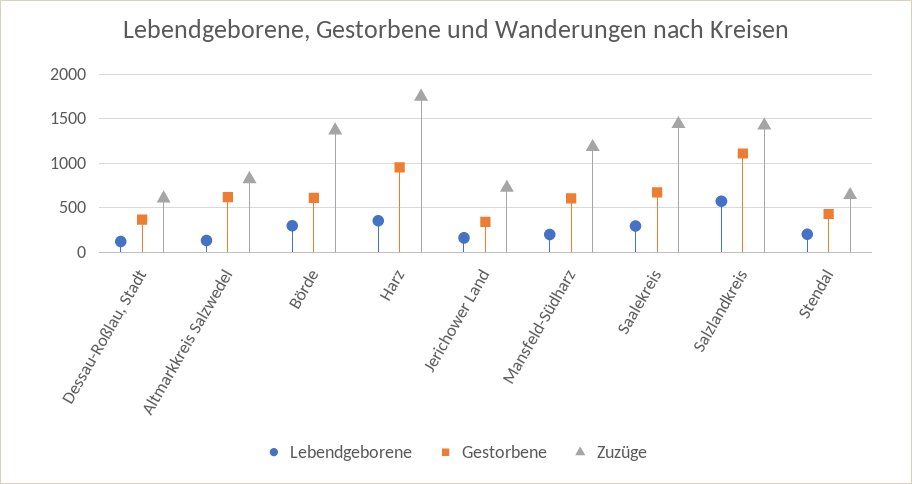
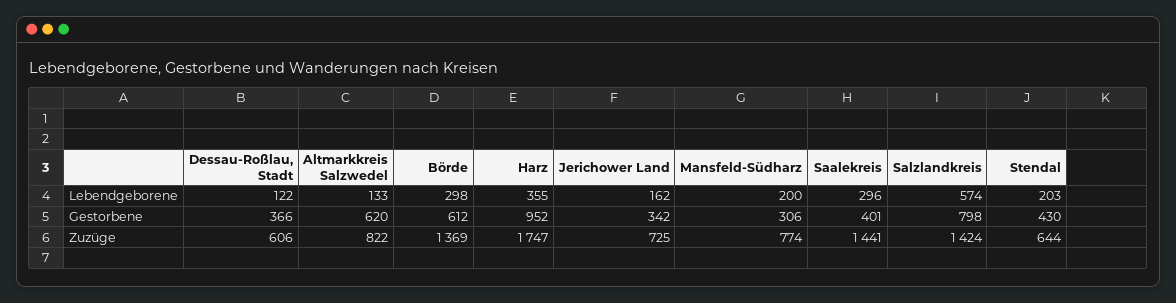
Gestorbene, Mansfeld-Südharz: 600 -> 306
Zuzüge, Mansfeld-Südharz: 1200 -> 774
Gestorbene, Saalekreis: 700 -> 401
Gestorbene, Salzlandkreis: 1100 -> 798

